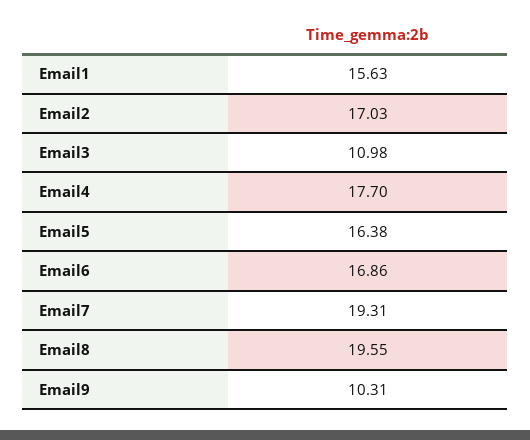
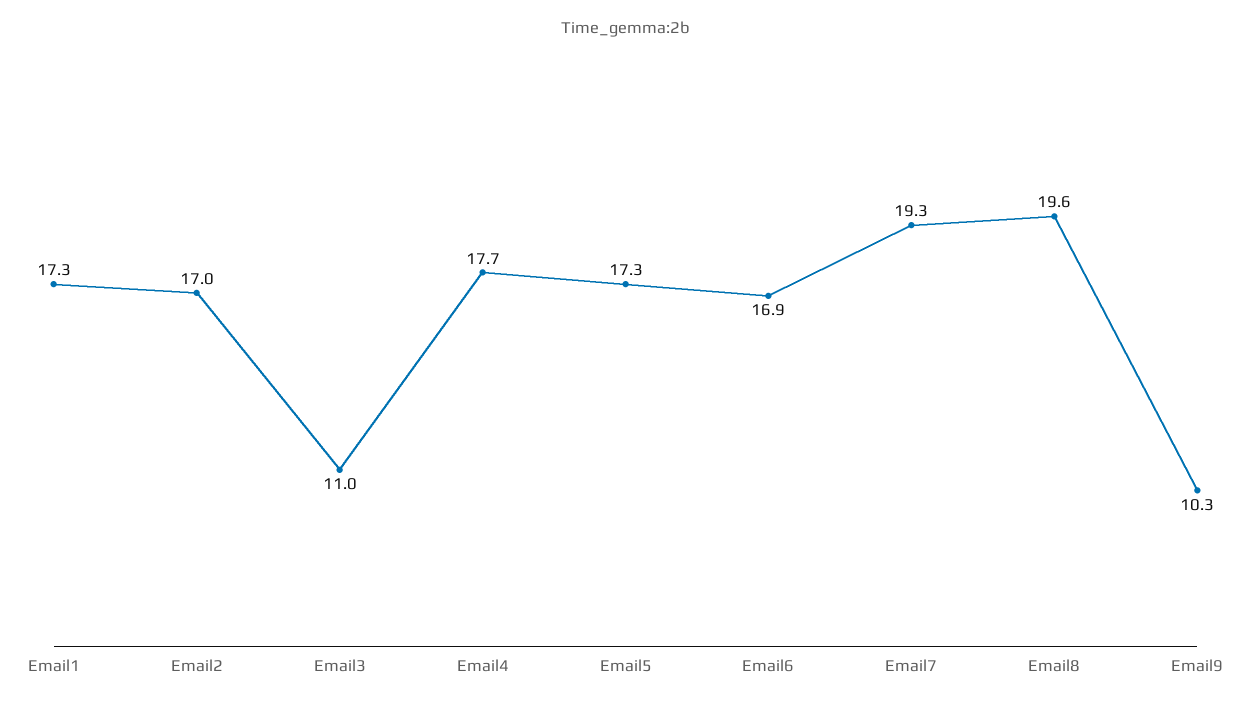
Email1: 15.63 -> 17.3
Email5: 16.38 -> 17.3

